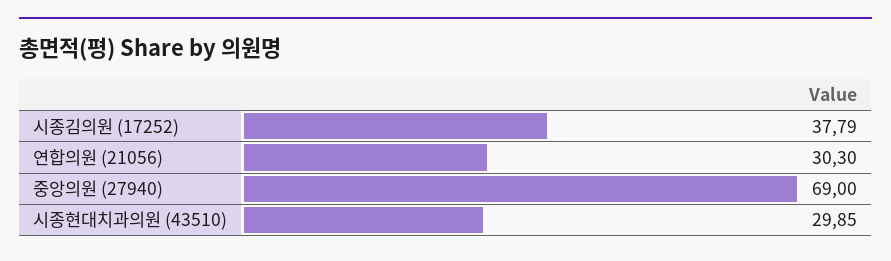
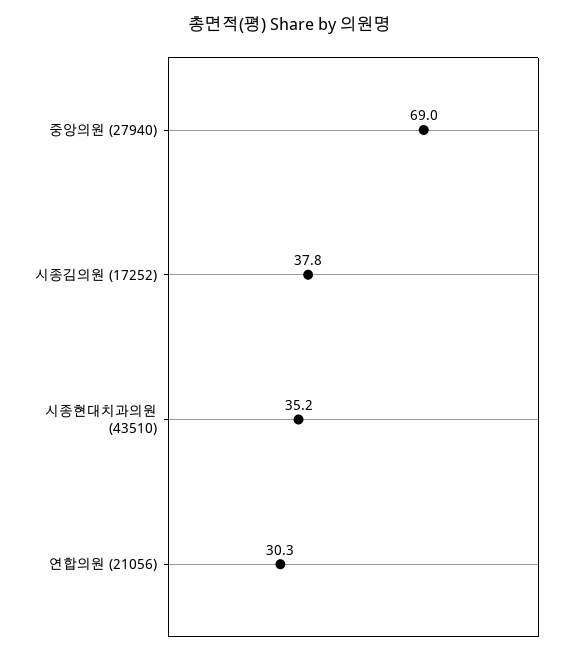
시종현대치과의원 (43510): 29.85 -> 35.2

